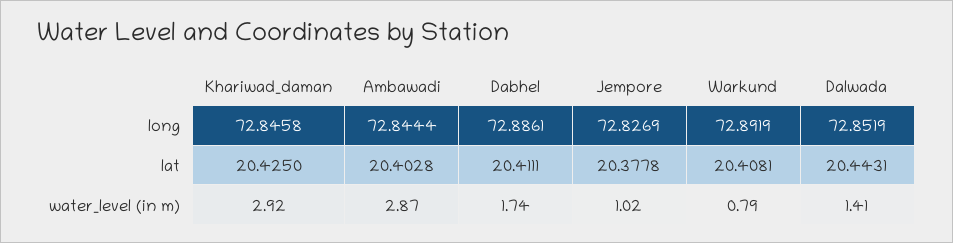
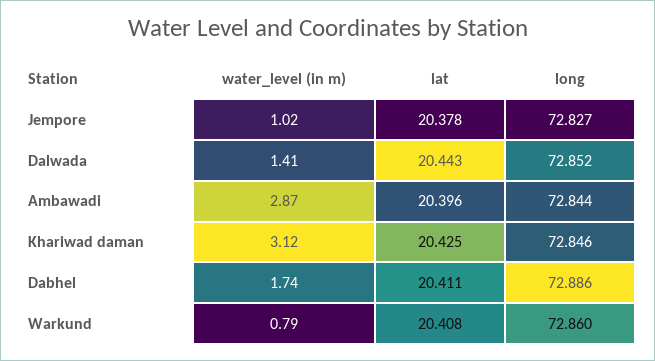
Warkund, long: 72.8919 -> 72.86
Ambawadi, lat: 20.4028 -> 20.396
Khariwad_daman, water_level (in m): 2.92 -> 3.12

